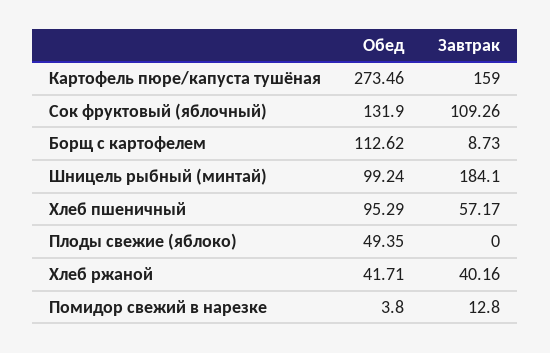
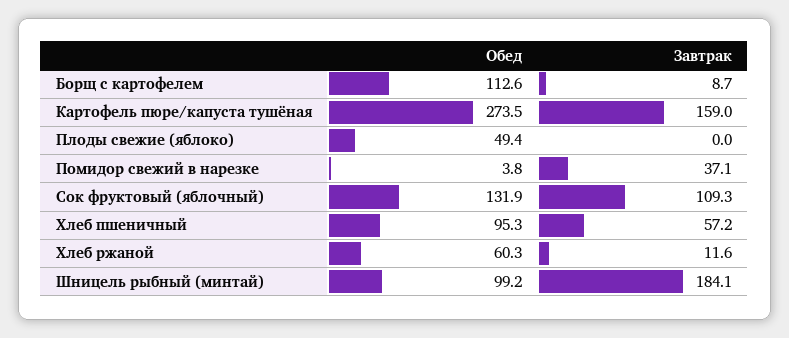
Обед, Хлеб ржаной: 41.71 -> 60.3
Завтрак, Хлеб ржаной: 40.16 -> 11.6
Завтрак, Помидор свежий в нарезке: 12.8 -> 37.1

